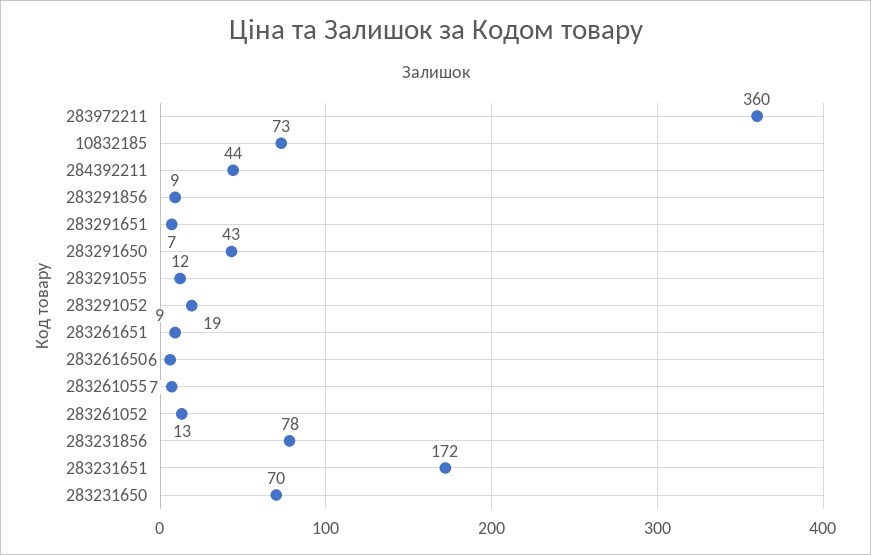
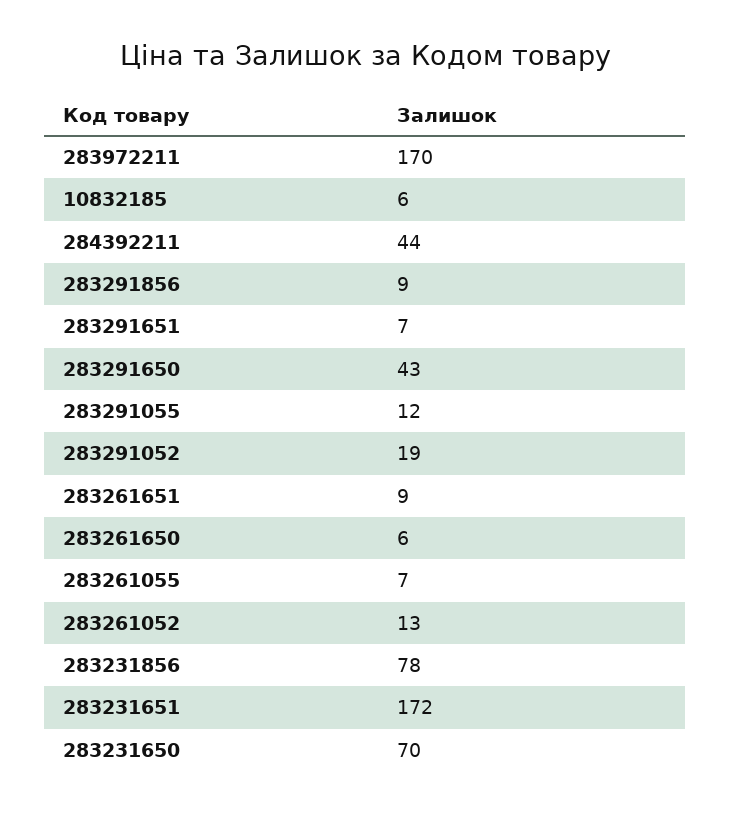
283972211: 360 -> 170
10832185: 73 -> 6

